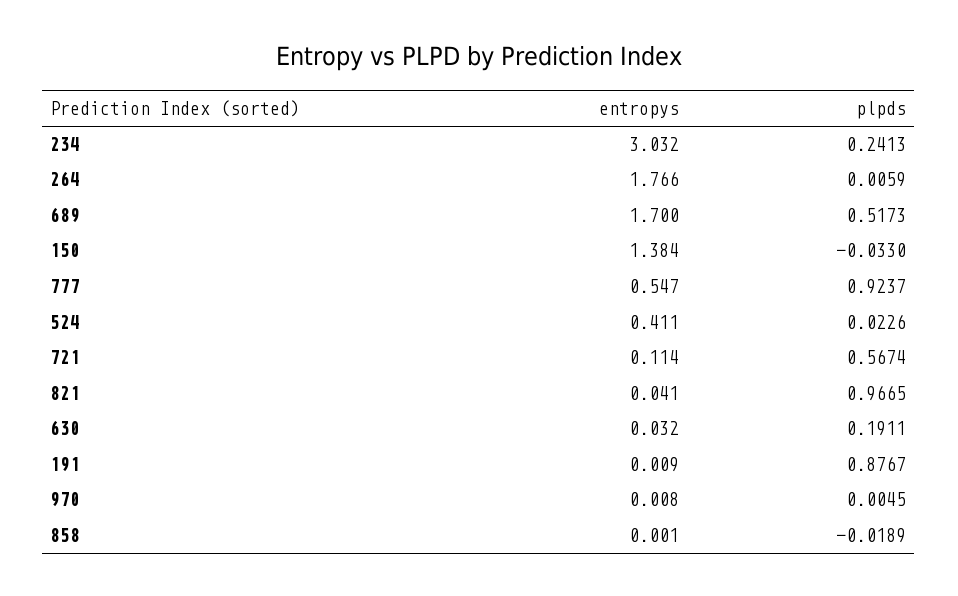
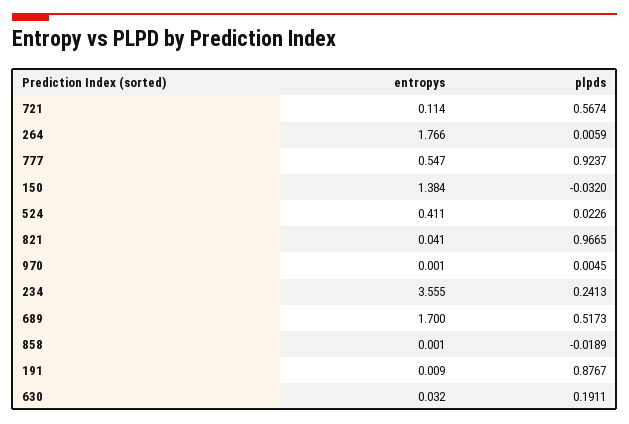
entropys, 234: 3.032 -> 3.555
plpds, 150: -0.033 -> -0.032
entropys, 970: 0.008 -> 0.001

